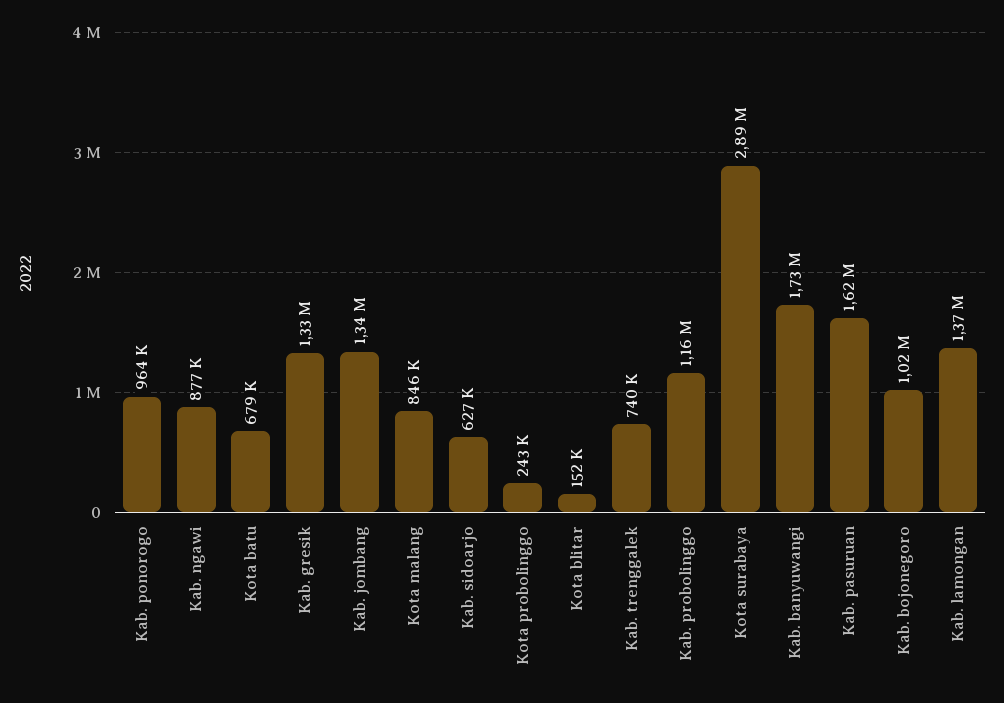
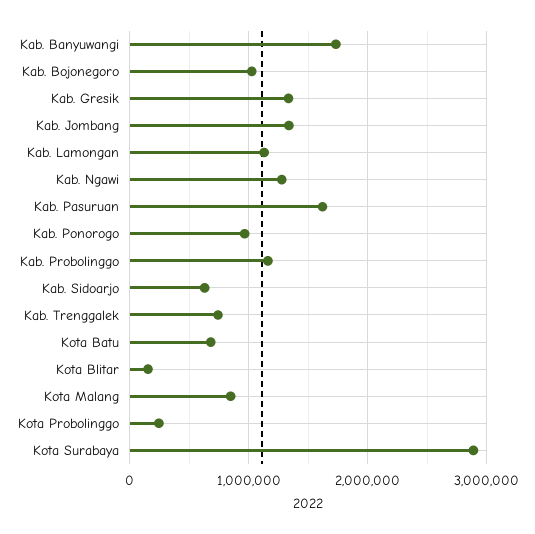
Kab. ngawi: 877000 -> 1300000
Kab. lamongan: 1370000 -> 1100000

